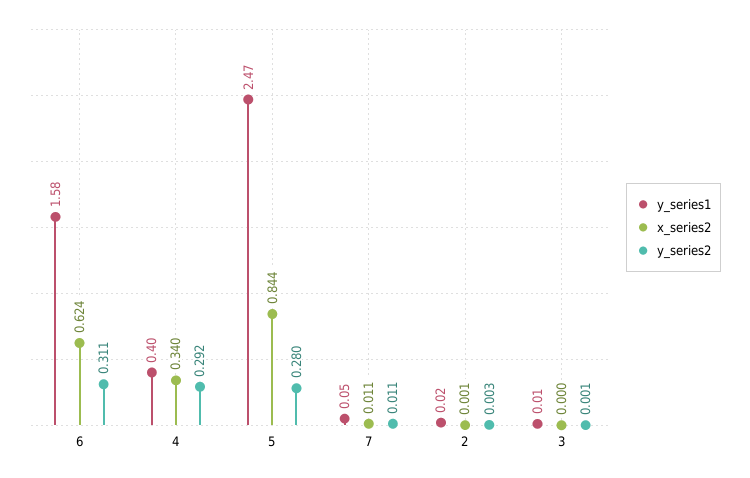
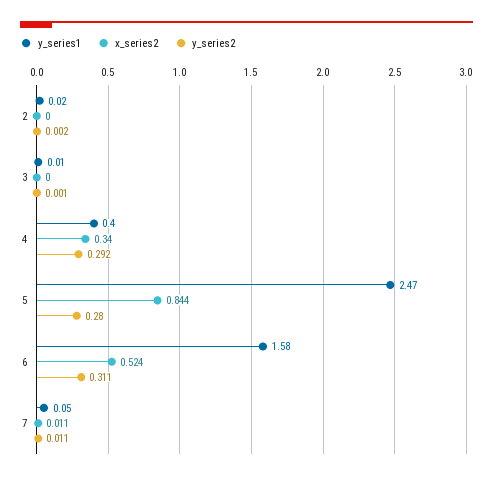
x_series2, 6: 0.624 -> 0.524
x_series2, 2: 0.001 -> 0
y_series2, 2: 0.003 -> 0.002

